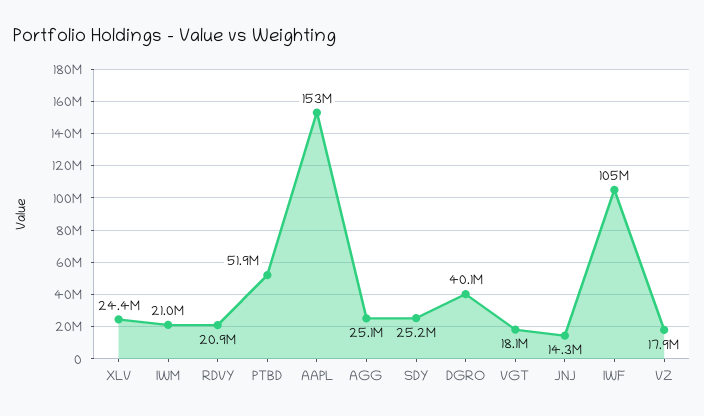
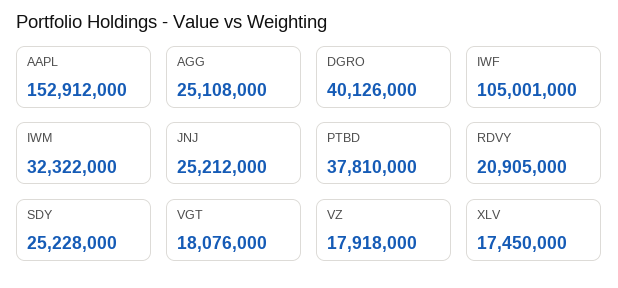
XLV: 24400000 -> 17450000
IWM: 21000000 -> 32322000
PTBD: 51900000 -> 37810000
JNJ: 14300000 -> 25212000

